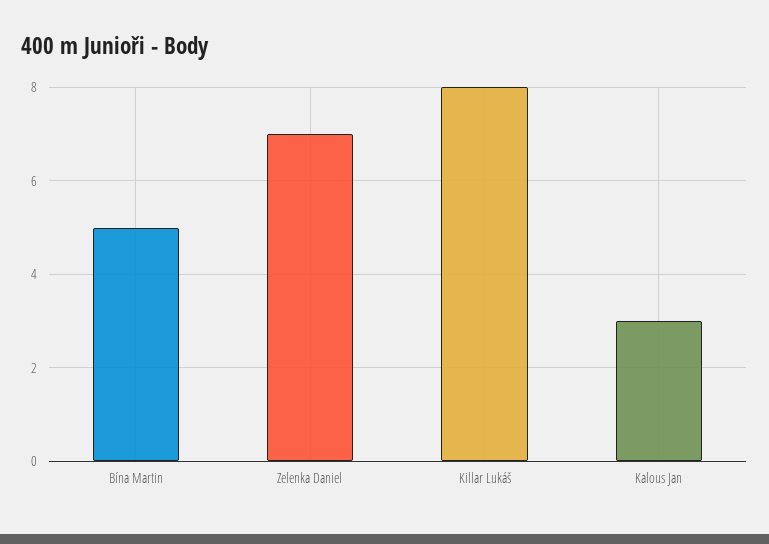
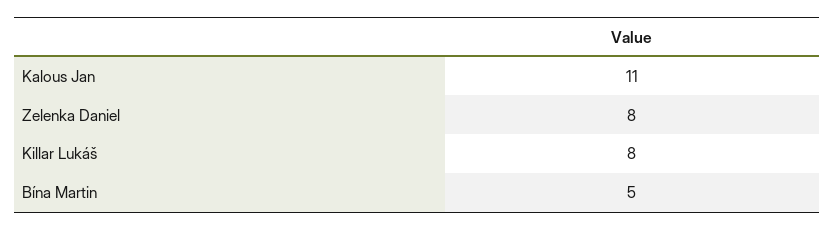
Zelenka Daniel: 7 -> 8
Kalous Jan: 3 -> 11

